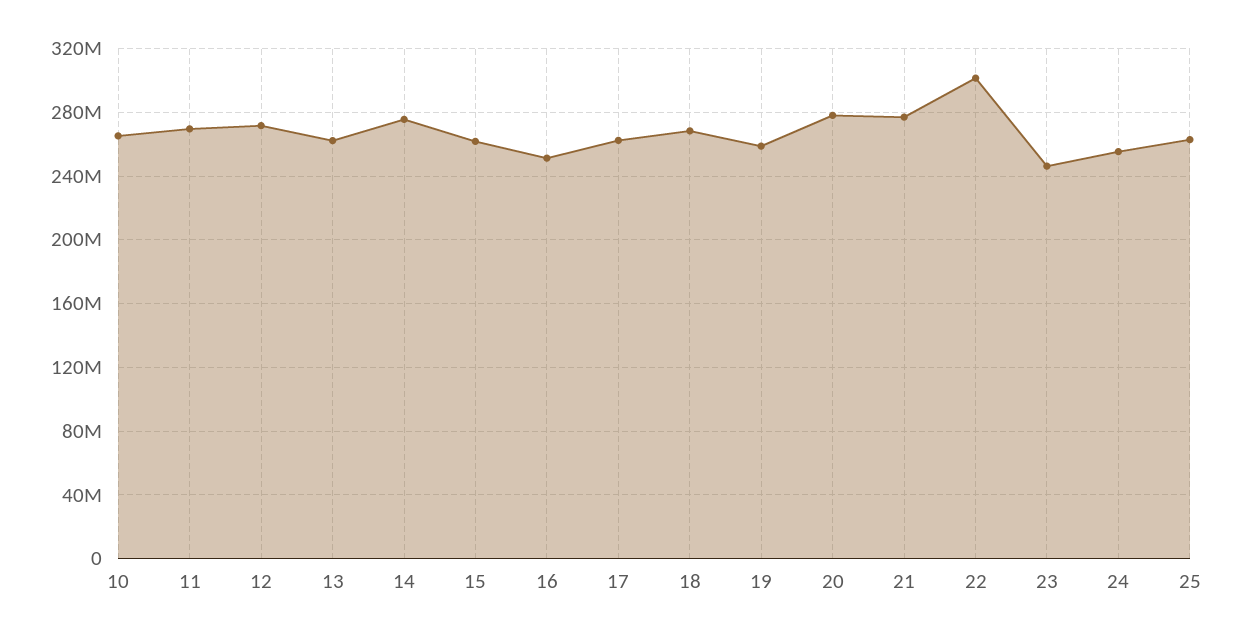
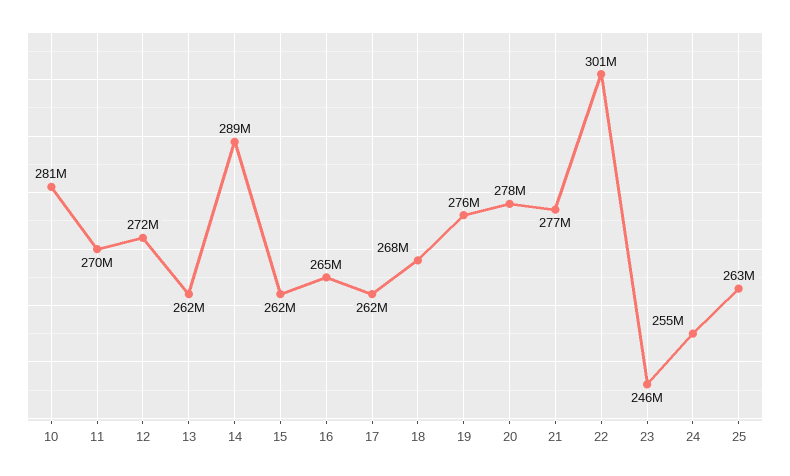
10: 265000000 -> 281000000
14: 275000000 -> 289000000
16: 250000000 -> 265000000
19: 260000000 -> 276000000

